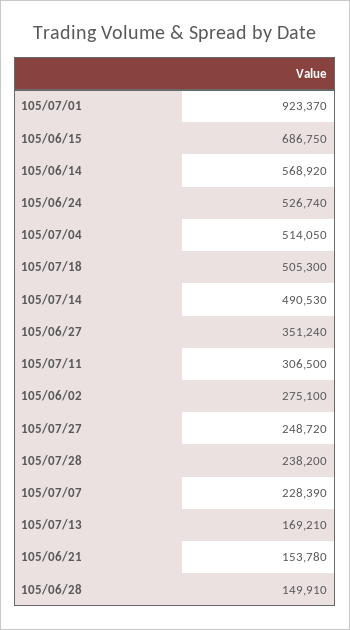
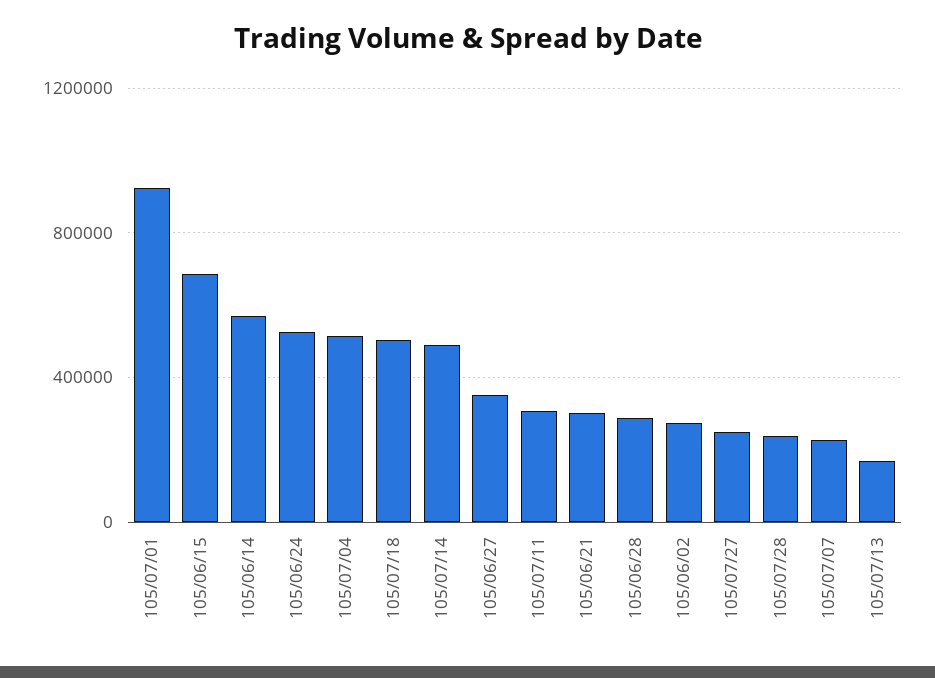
105/06/21: 153780 -> 300000
105/06/28: 149910 -> 300000

